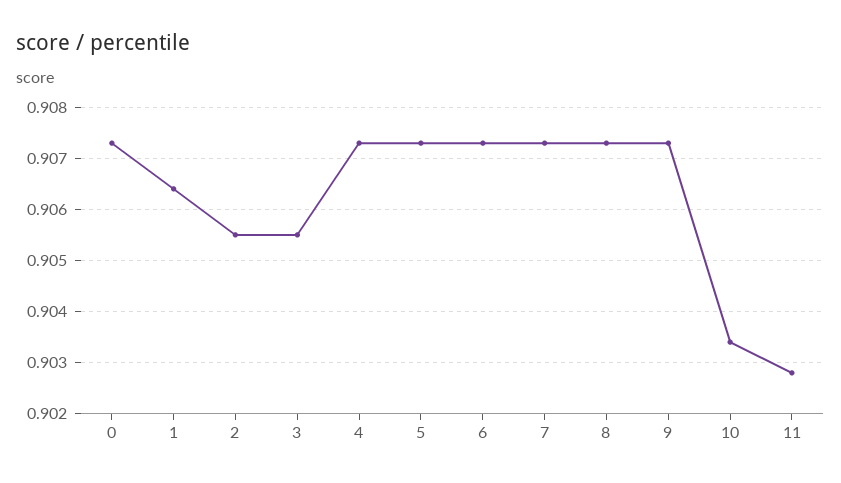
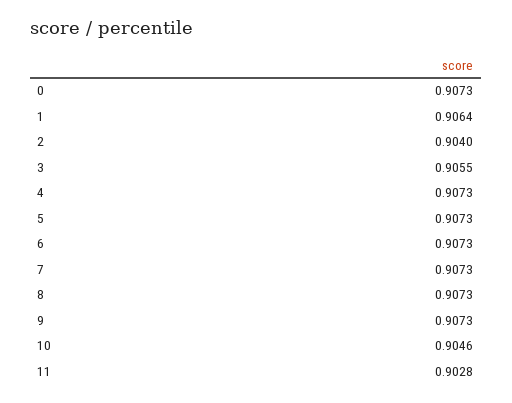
2: 0.9055 -> 0.904
10: 0.9035 -> 0.9046

